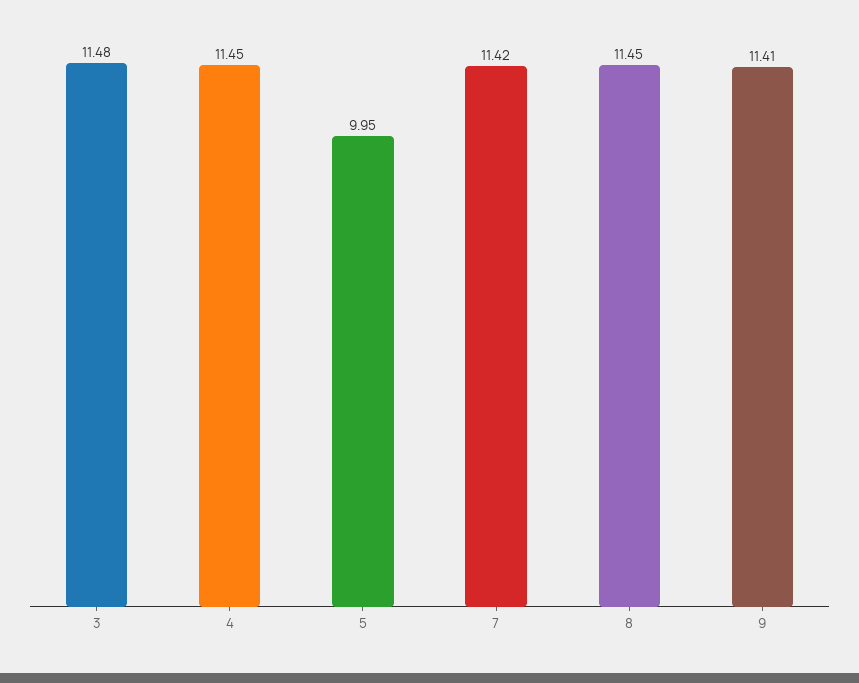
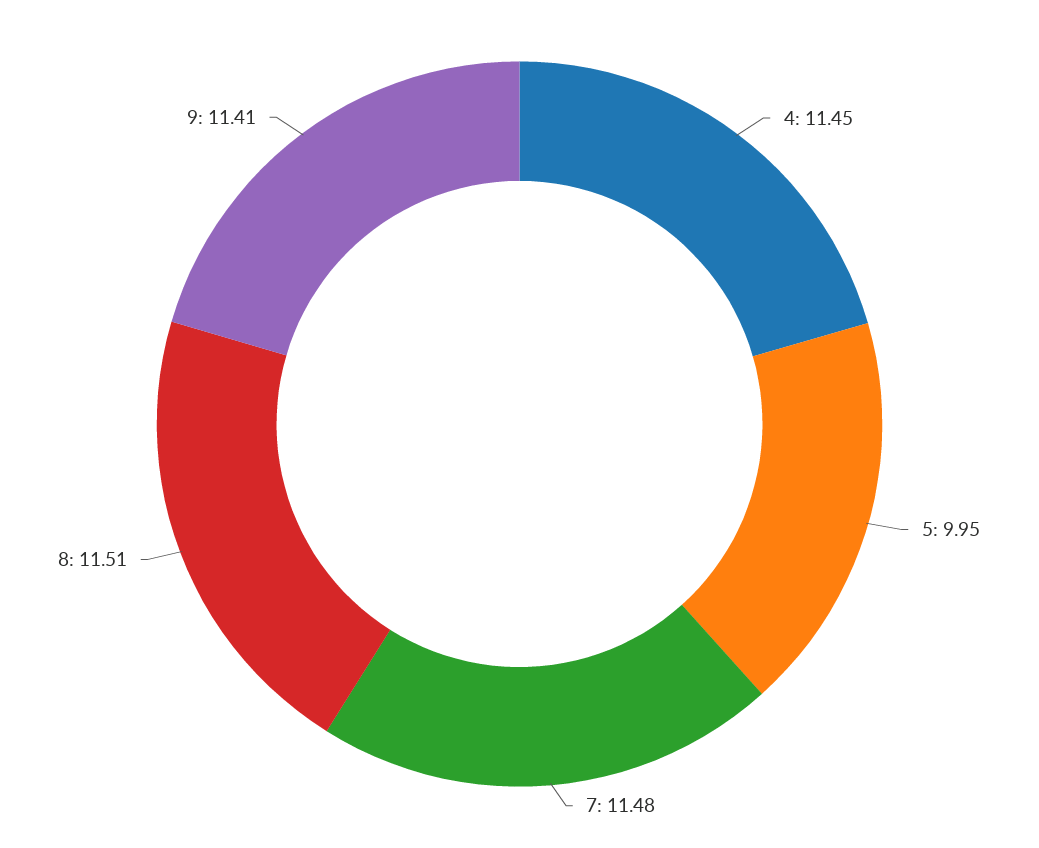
3: 11.48 -> none
7: 11.42 -> 11.48
8: 11.45 -> 11.51

